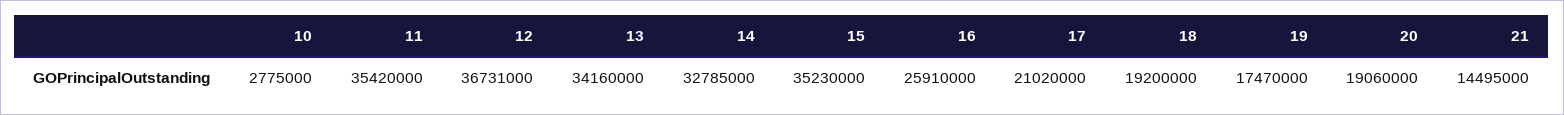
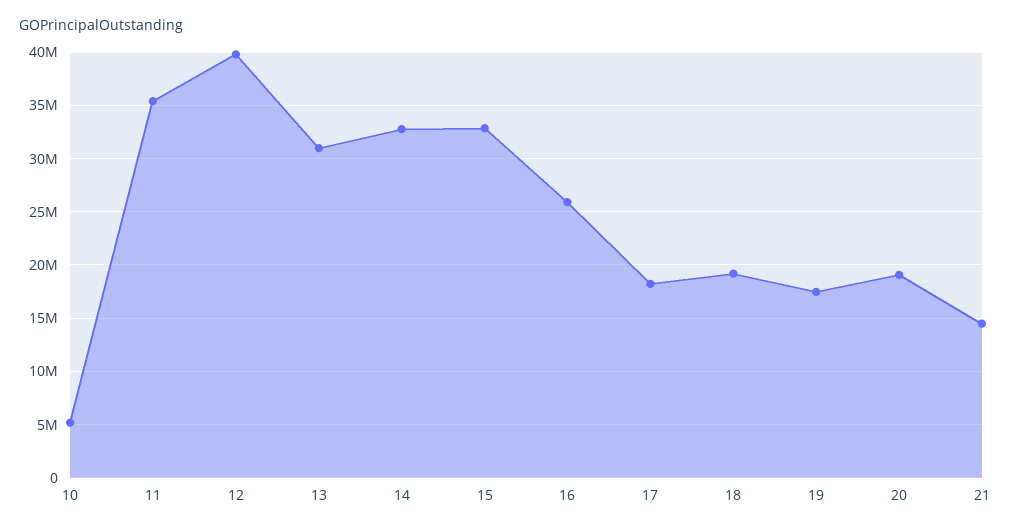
10: 2775000 -> 5000000
12: 36731000 -> 40000000
13: 34160000 -> 31000000
15: 35230000 -> 33000000
17: 21020000 -> 18000000

